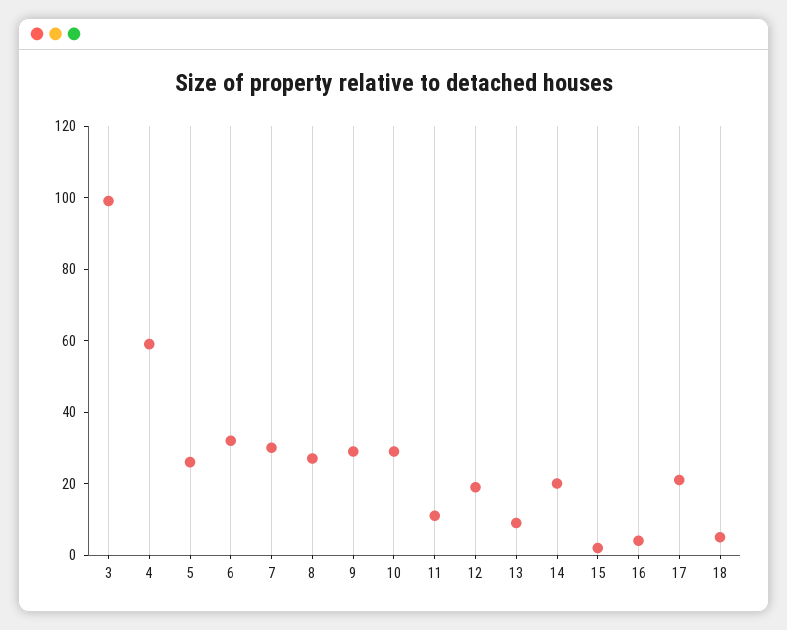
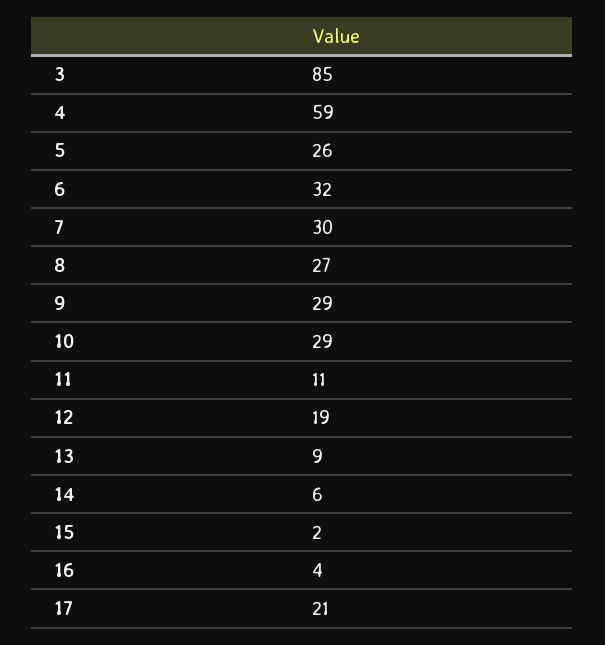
3: 100 -> 85
14: 20 -> 6
18: 5 -> none

